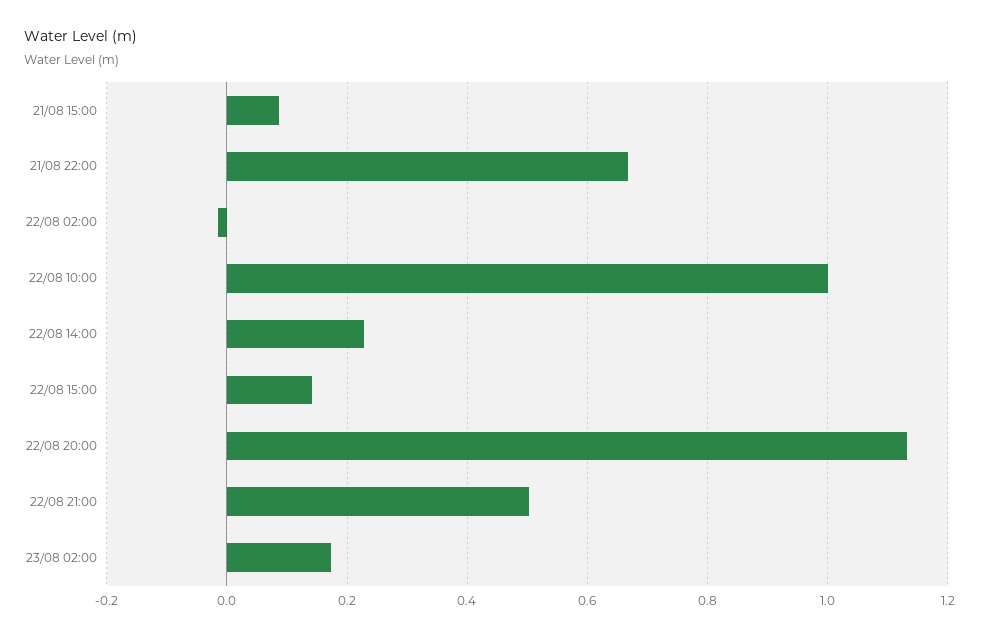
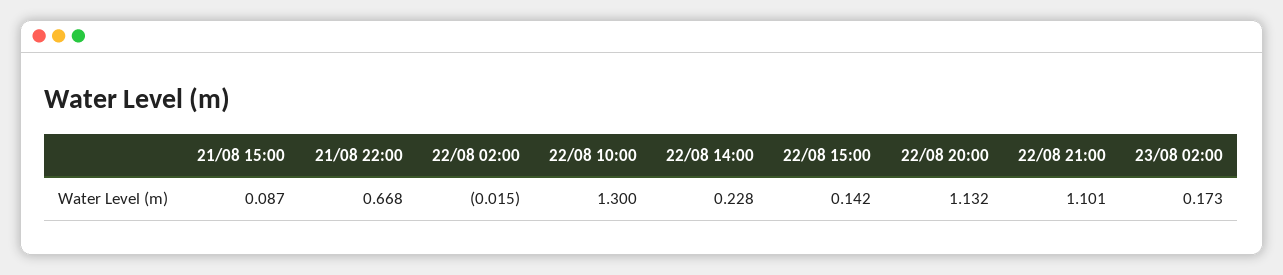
22/08 10:00: 1 -> 1.3
22/08 21:00: 0.5 -> 1.101

